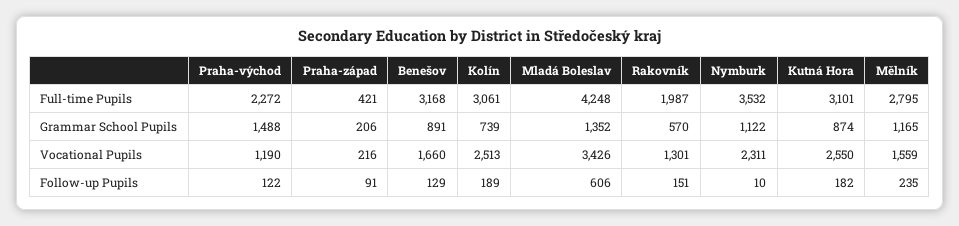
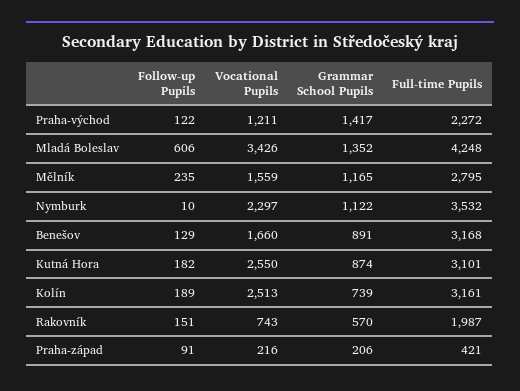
Kolín, Full-time Pupils: 3061 -> 3161
Praha-východ, Grammar School Pupils: 1488 -> 1417
Praha-východ, Vocational Pupils: 1190 -> 1211
Rakovník, Vocational Pupils: 1301 -> 743
Nymburk, Vocational Pupils: 2311 -> 2297

